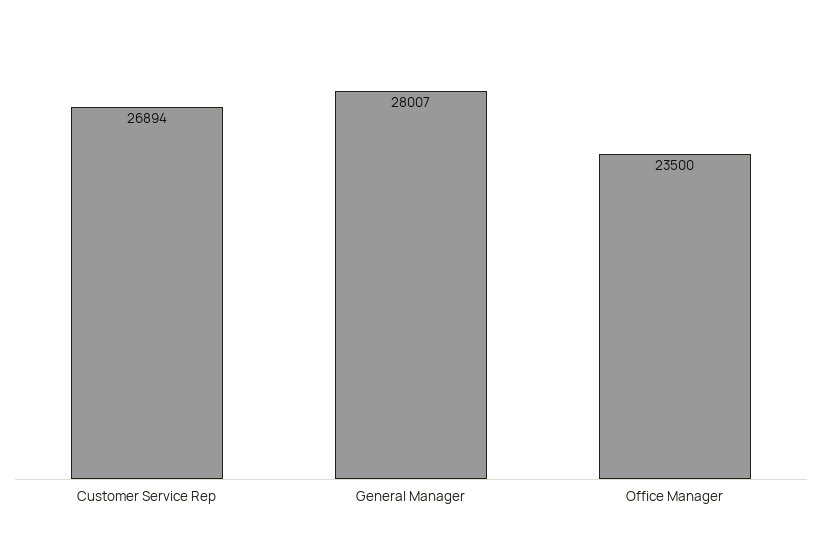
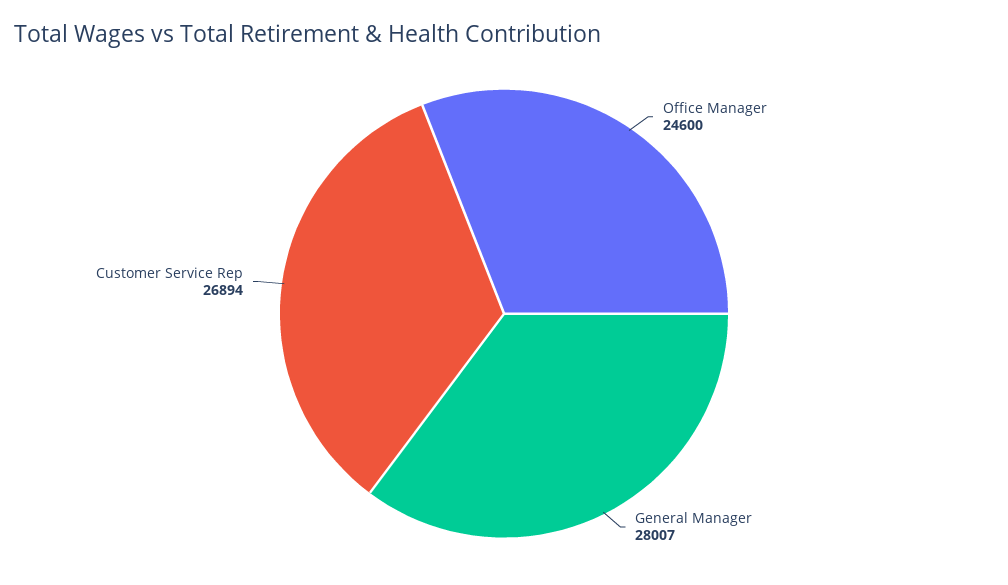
Office Manager: 23500 -> 24600

